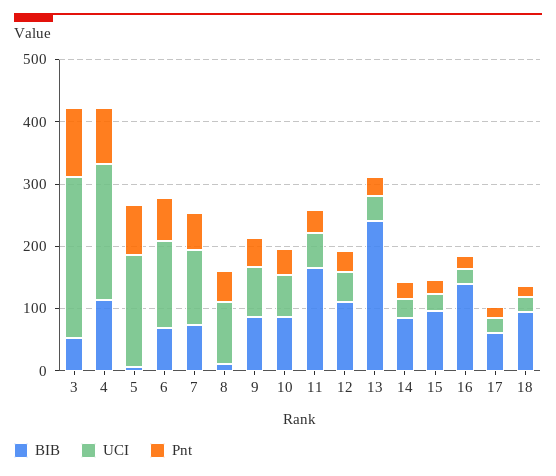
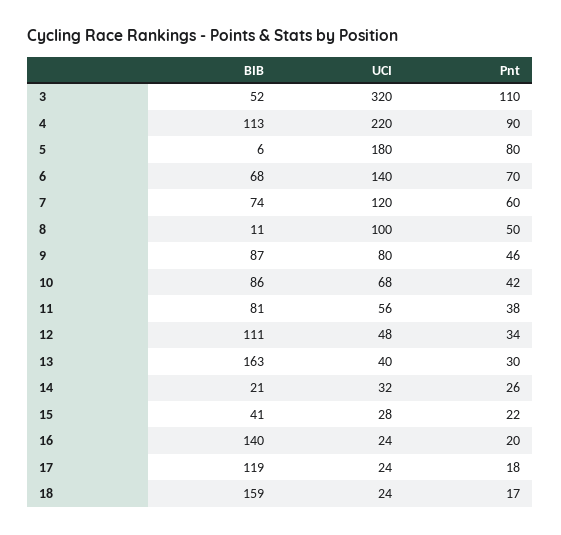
UCI, 3: 260 -> 320
BIB, 11: 160 -> 81
BIB, 13: 240 -> 163
BIB, 14: 80 -> 21
BIB, 15: 100 -> 41
BIB, 17: 60 -> 119
BIB, 18: 100 -> 159

